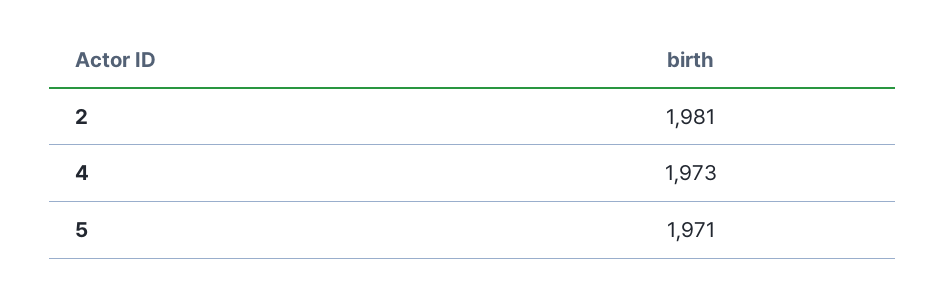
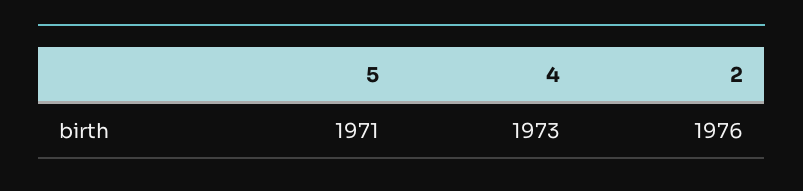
2: 1981 -> 1976

